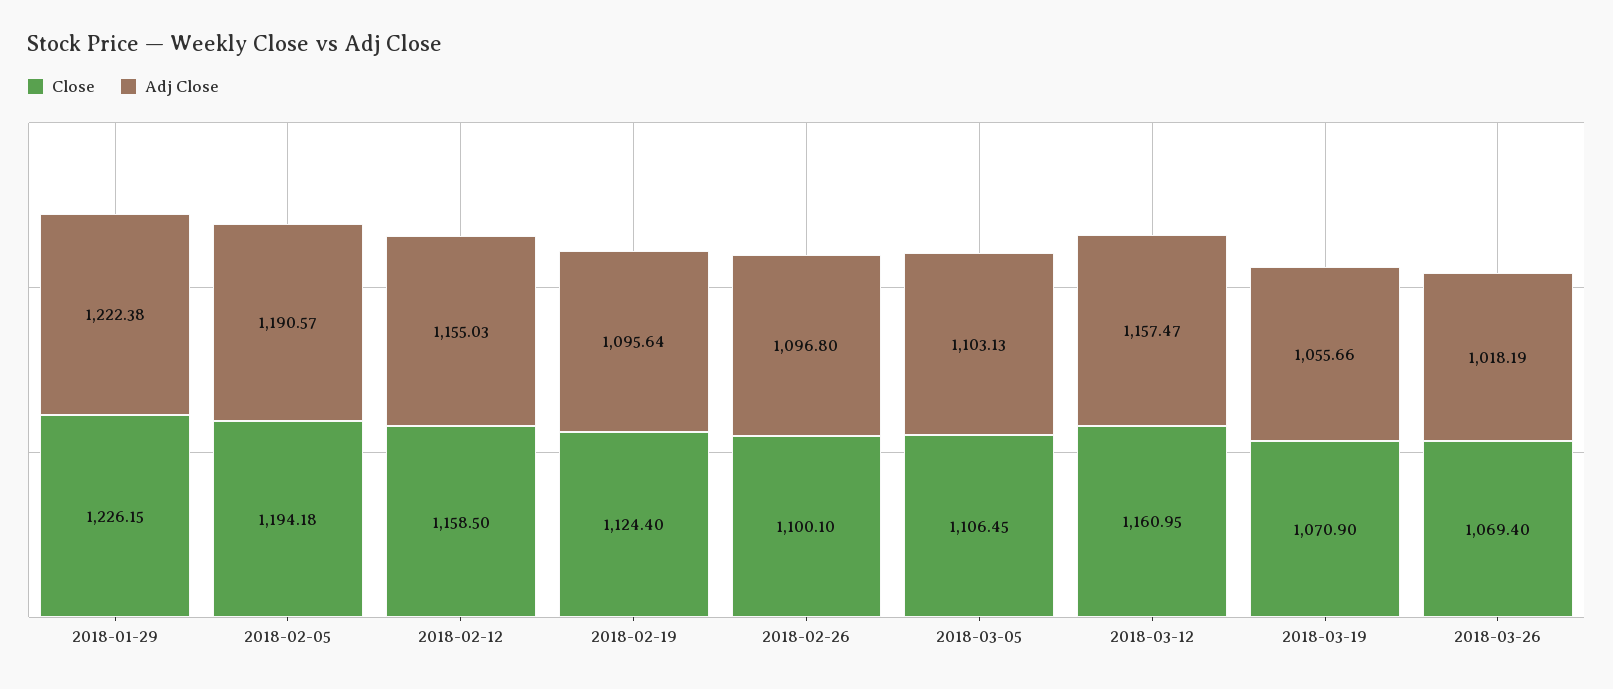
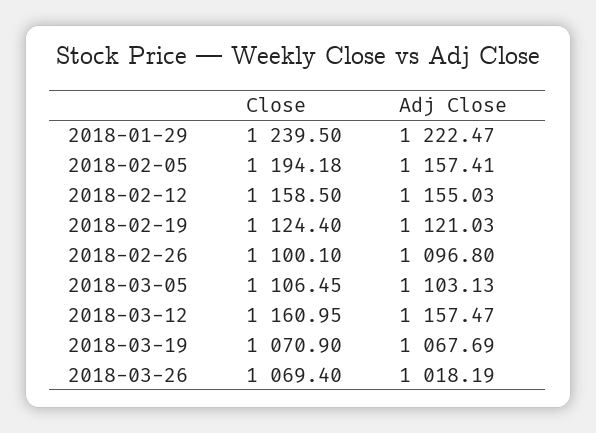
Close, 2018-01-29: 1226.15 -> 1239.5
Adj Close, 2018-01-29: 1222.38 -> 1222.47
Adj Close, 2018-02-05: 1190.57 -> 1157.41
Adj Close, 2018-02-19: 1095.64 -> 1121.03
Adj Close, 2018-03-19: 1055.66 -> 1067.69

